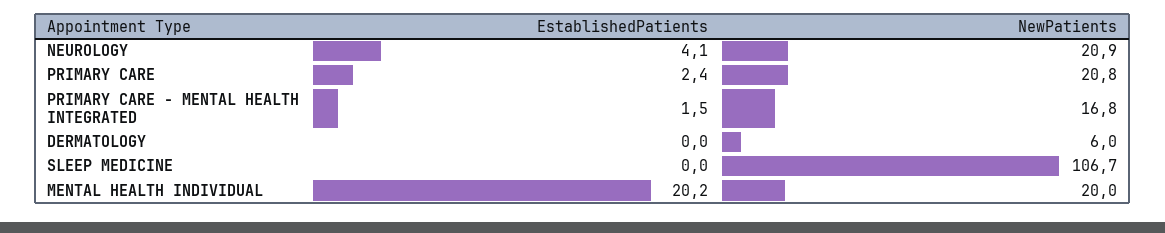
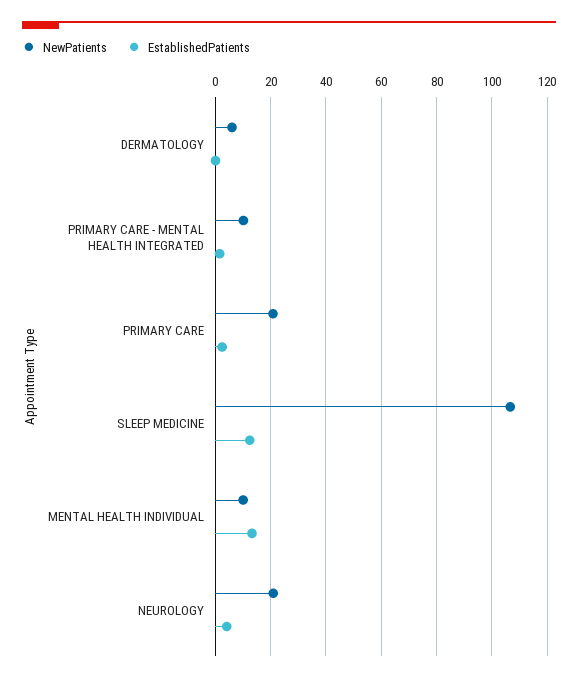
NewPatients, PRIMARY CARE - MENTAL HEALTH INTEGRATED: 16.8 -> 10
EstablishedPatients, SLEEP MEDICINE: 0 -> 12.5
EstablishedPatients, MENTAL HEALTH INDIVIDUAL: 20.2 -> 12.5
NewPatients, MENTAL HEALTH INDIVIDUAL: 20 -> 10

